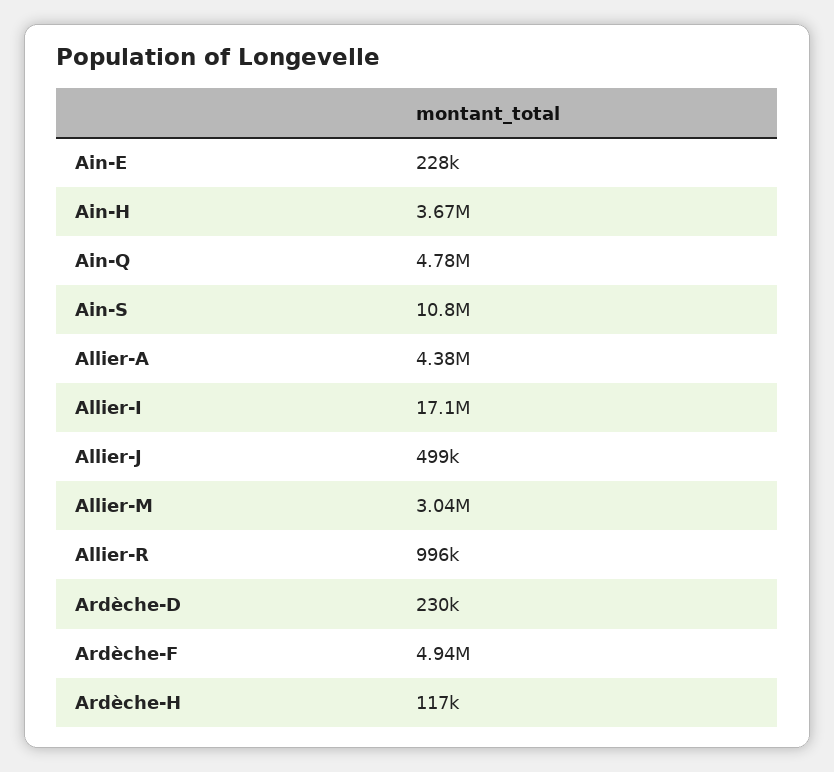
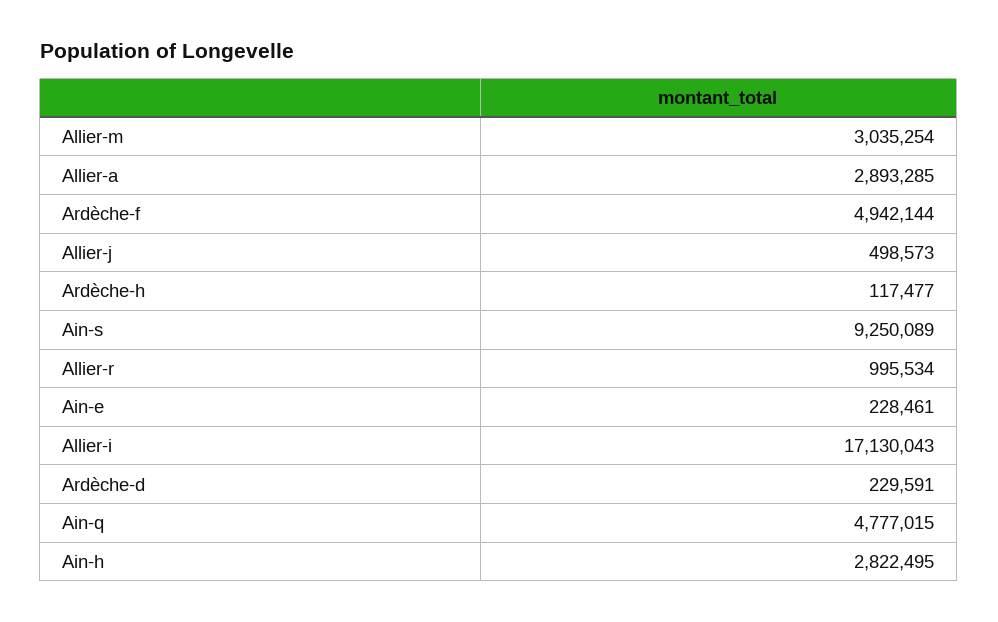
Ain-H: 3670000 -> 2822495
Ain-S: 10800000 -> 9250089
Allier-A: 4380000 -> 2893285

